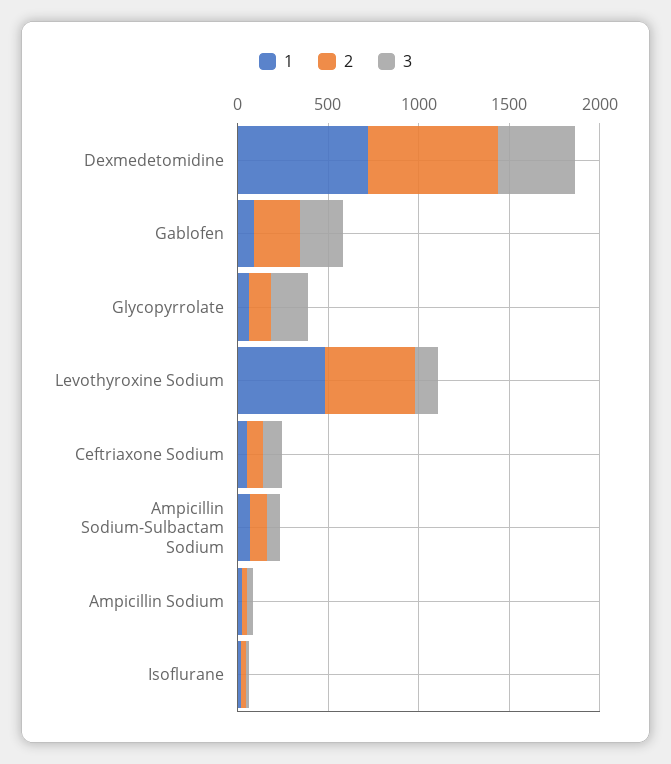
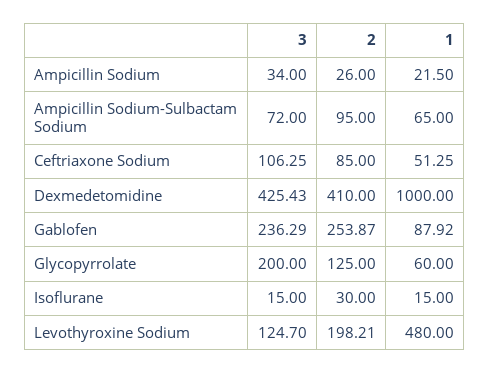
1, Dexmedetomidine: 700 -> 1000
2, Dexmedetomidine: 700 -> 410
2, Levothyroxine Sodium: 500 -> 198.21

